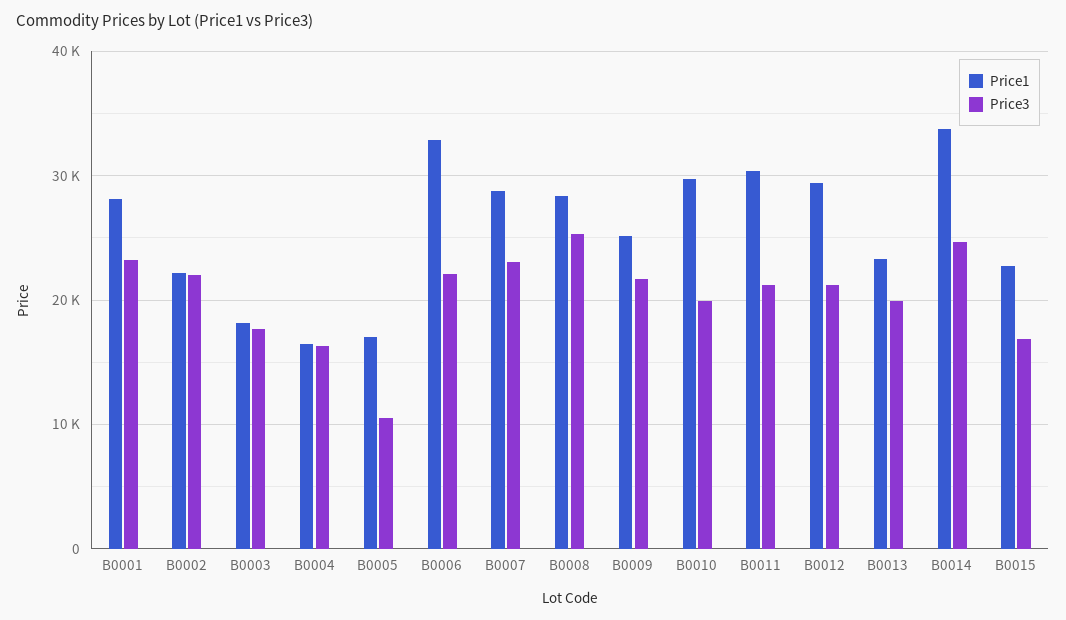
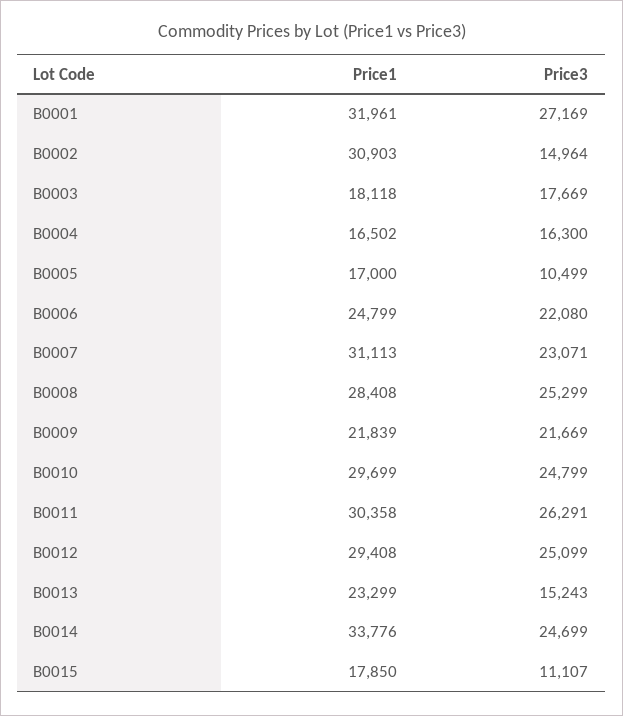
Price1, B0001: 28000 -> 31961
Price3, B0001: 23000 -> 27169
Price1, B0002: 22000 -> 30903
Price3, B0002: 22000 -> 14964
Price1, B0006: 33000 -> 24799
Price1, B0007: 29000 -> 31113
Price1, B0009: 25000 -> 21839
Price3, B0010: 20000 -> 24799
Price3, B0011: 21000 -> 26291
Price3, B0012: 21000 -> 25099
Price3, B0013: 20000 -> 15243
Price1, B0015: 23000 -> 17850
Price3, B0015: 17000 -> 11107

